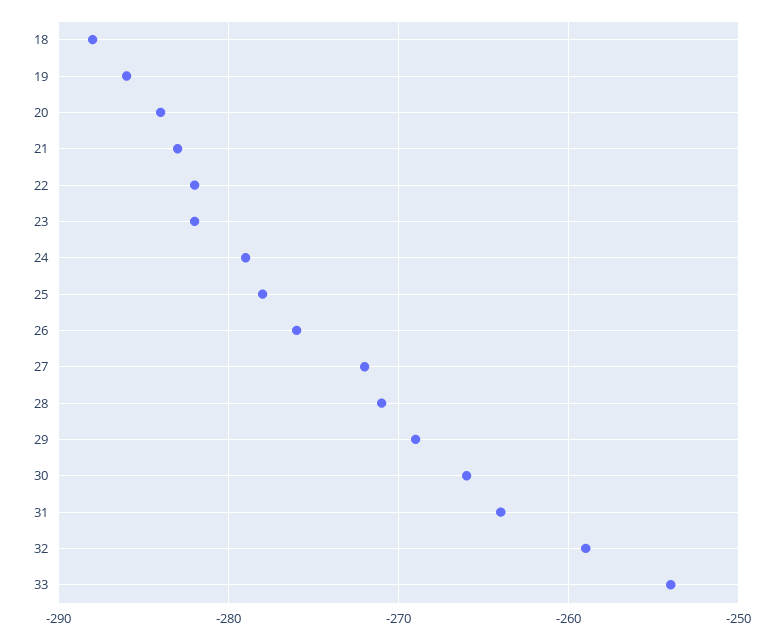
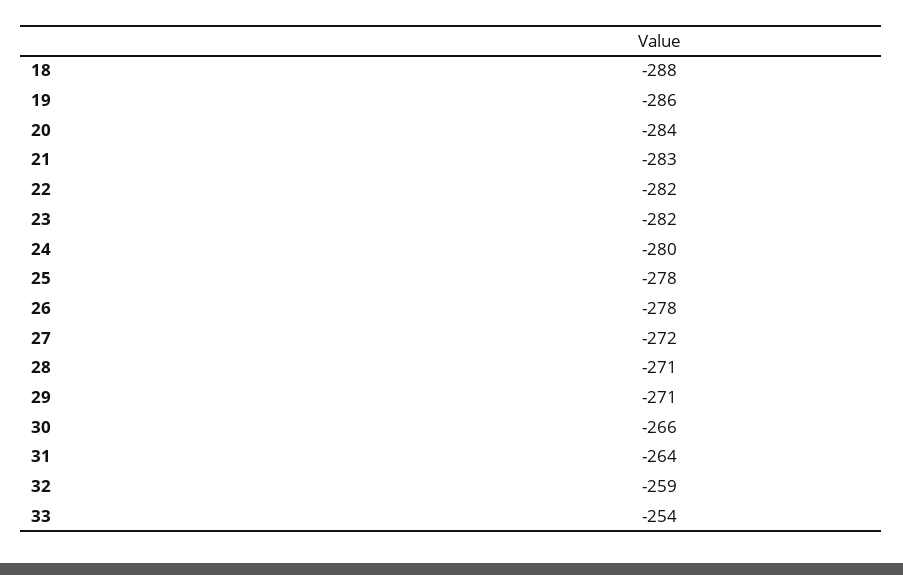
24: -279 -> -280
26: -276 -> -278
29: -269 -> -271

